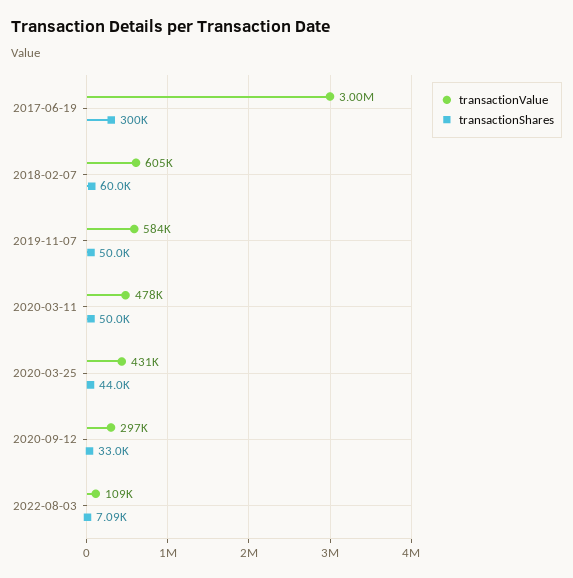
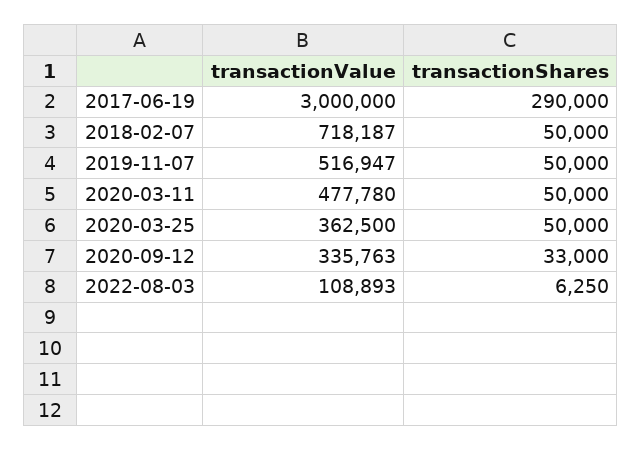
transactionShares, 2017-06-19: 300000 -> 290000
transactionValue, 2018-02-07: 605000 -> 718187
transactionShares, 2018-02-07: 60000 -> 50000
transactionValue, 2019-11-07: 584000 -> 516947
transactionValue, 2020-03-25: 431000 -> 362500
transactionShares, 2020-03-25: 44000 -> 50000
transactionValue, 2020-09-12: 297000 -> 335763
transactionShares, 2022-08-03: 7090 -> 6250

